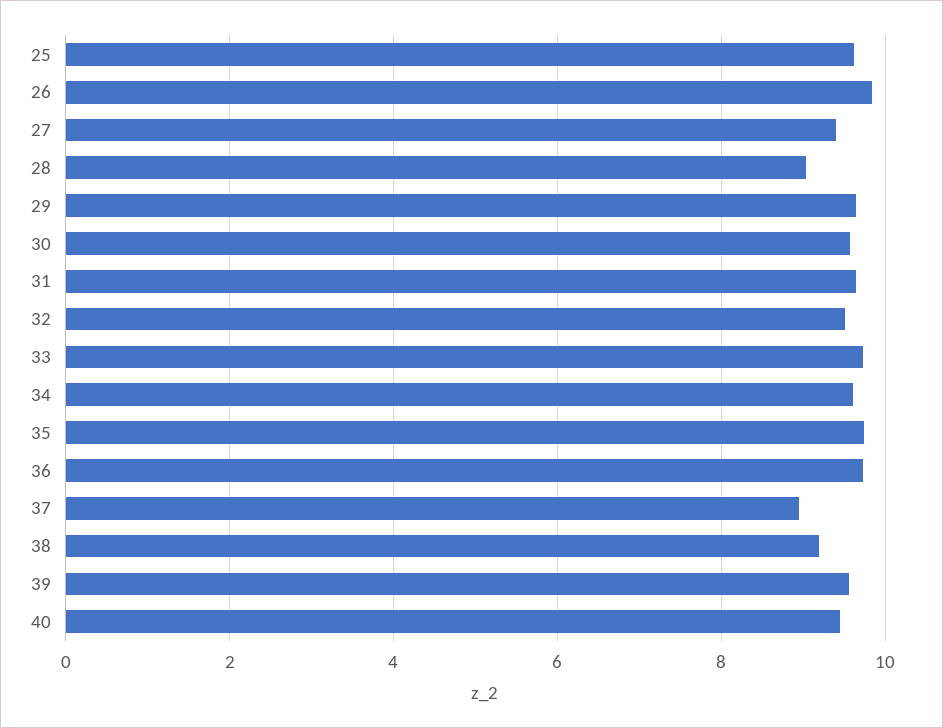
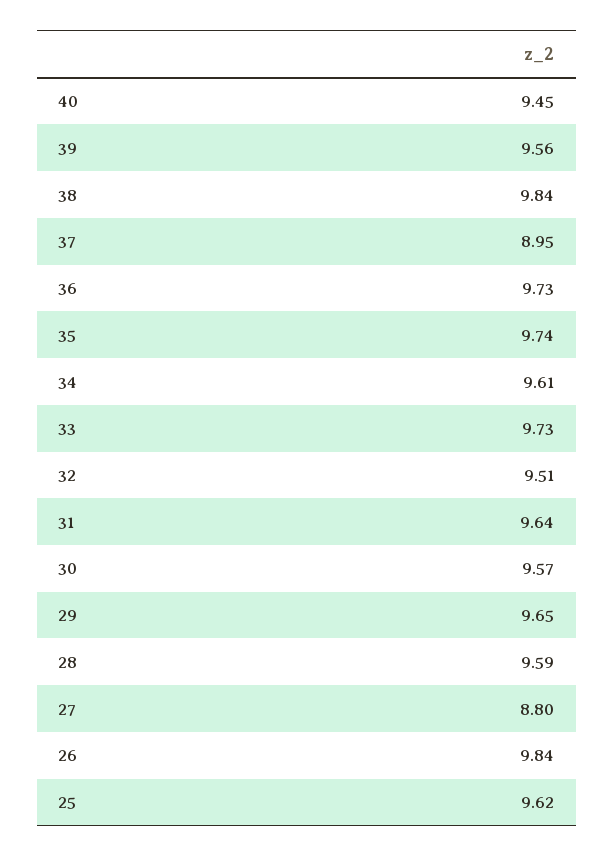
27: 9.4 -> 8.8
28: 9 -> 9.59
38: 9.2 -> 9.84

